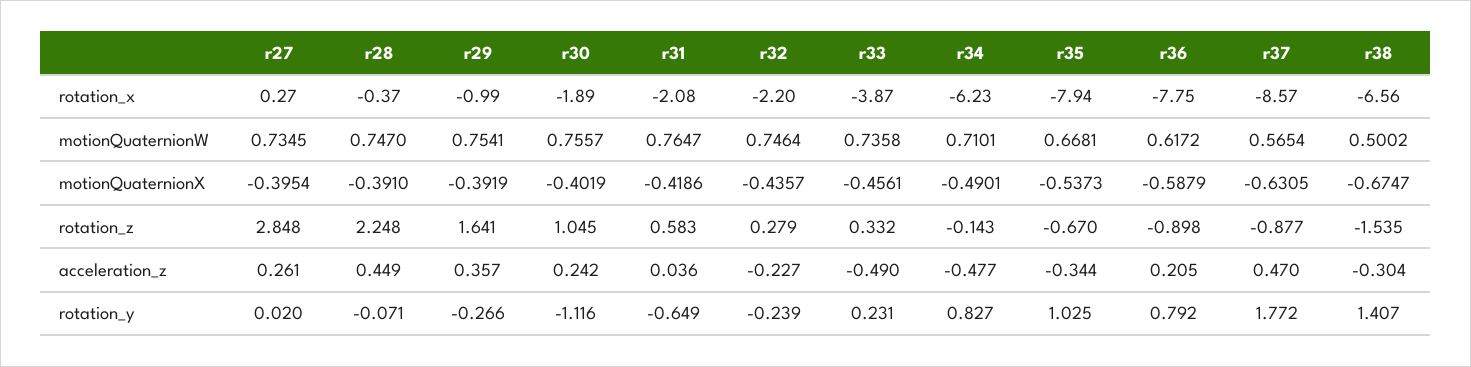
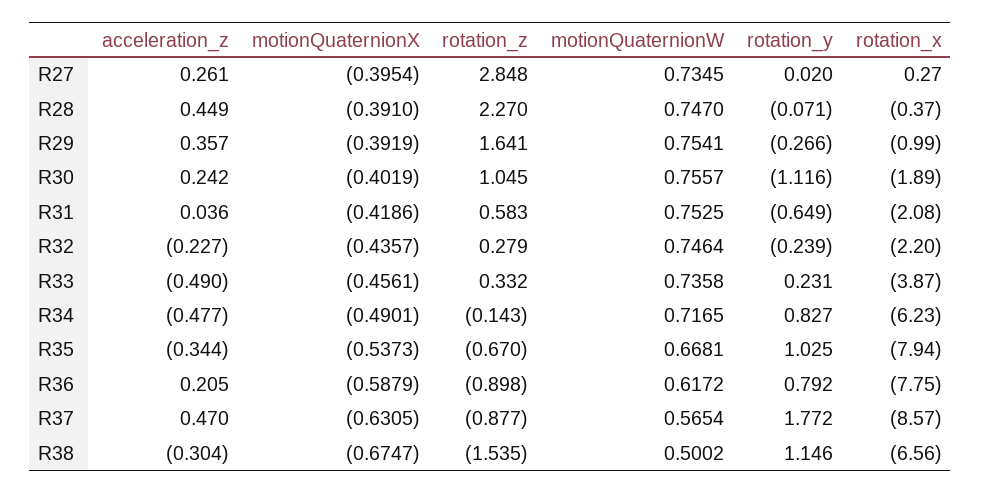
r31, motionQuaternionW: 0.7647 -> 0.7525
r34, motionQuaternionW: 0.7101 -> 0.7165
r28, rotation_z: 2.248 -> 2.27
r38, rotation_y: 1.407 -> 1.146

